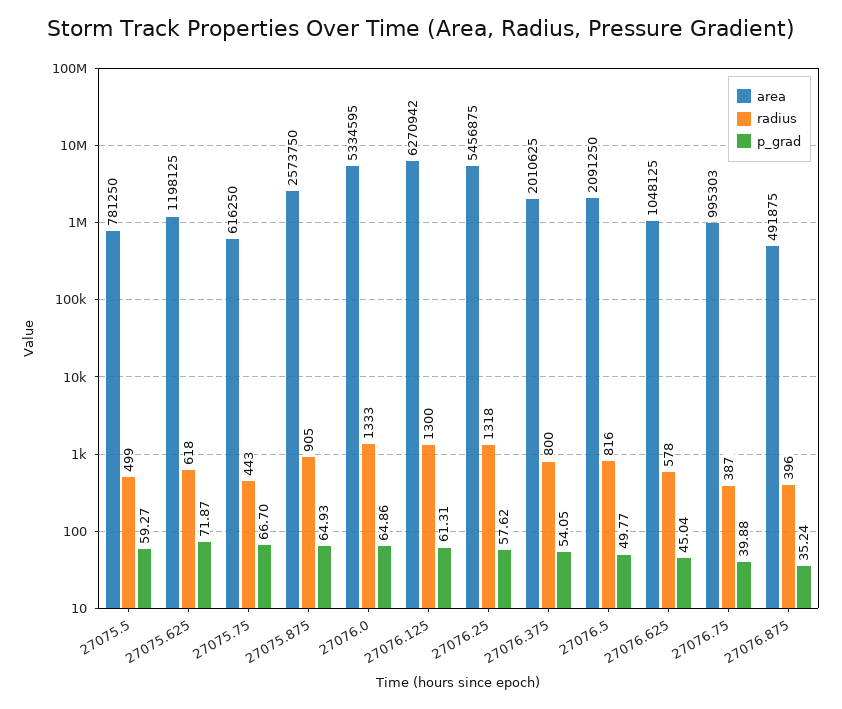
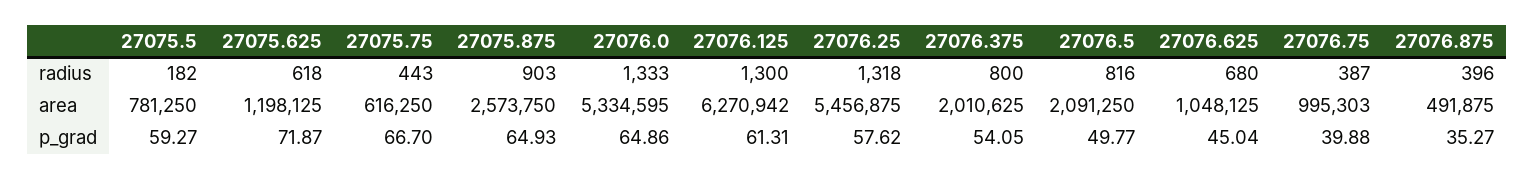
radius, 27075.5: 499 -> 182
radius, 27075.875: 905 -> 903
radius, 27076.625: 578 -> 680
p_grad, 27076.875: 35.24 -> 35.27

